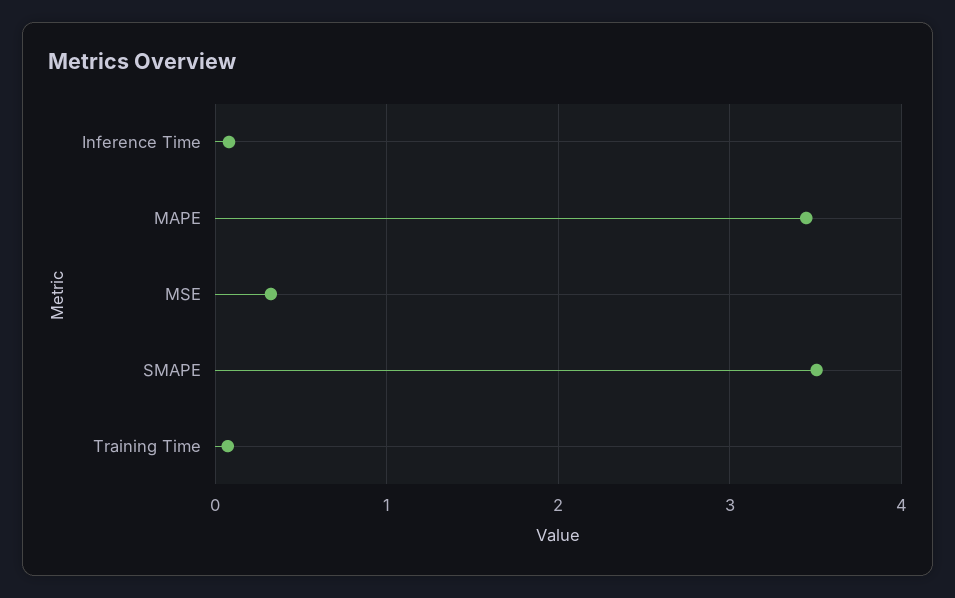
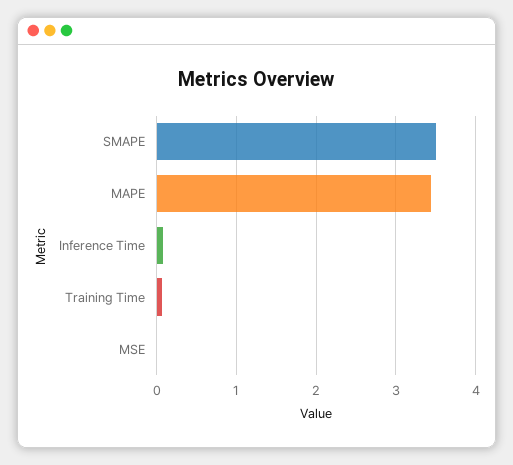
MSE: 0.3 -> 0

